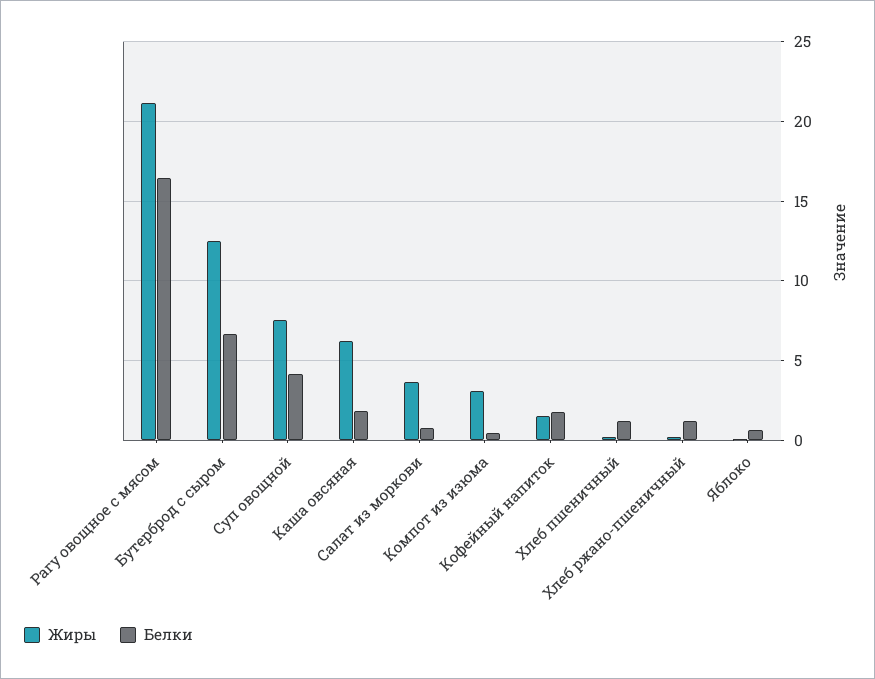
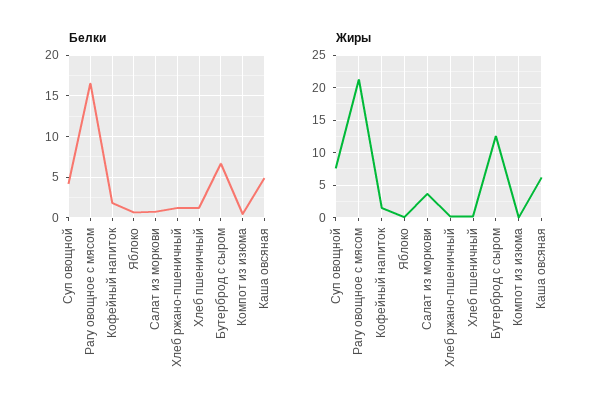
Белки, Каша овсяная: 2 -> 5
Жиры, Компот из изюма: 3 -> 0

